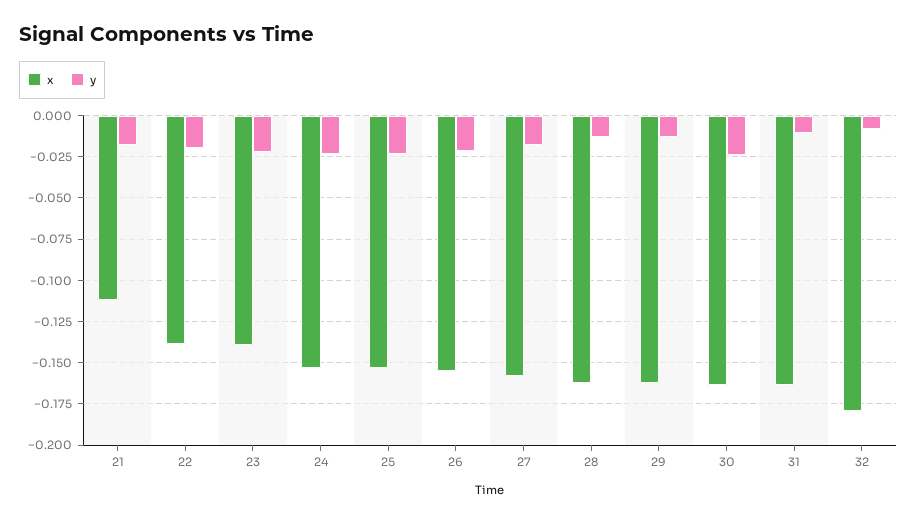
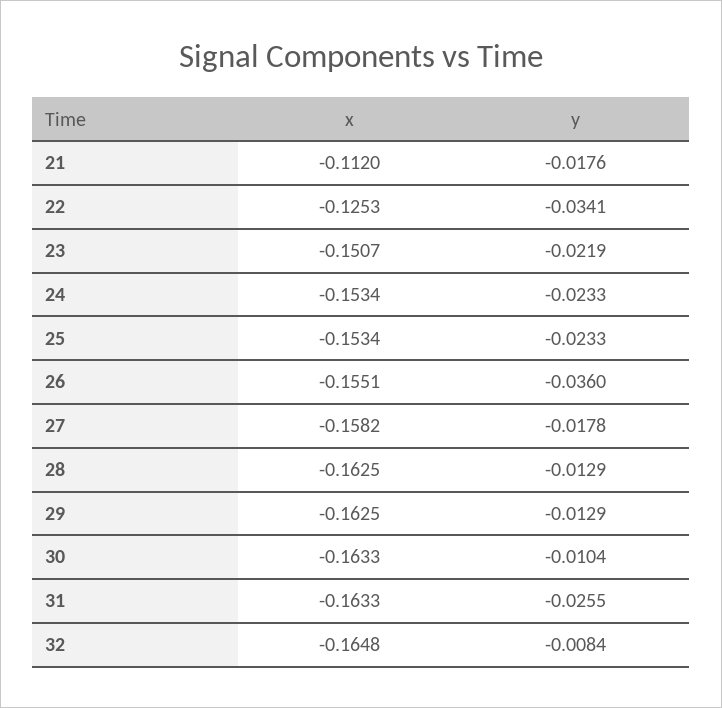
x, 22: -0.14 -> -0.1253
y, 22: -0.02 -> -0.0341
x, 23: -0.14 -> -0.1507
y, 26: -0.02 -> -0.036
y, 30: -0.025 -> -0.0104
y, 31: -0.01 -> -0.0255
x, 32: -0.18 -> -0.1648

